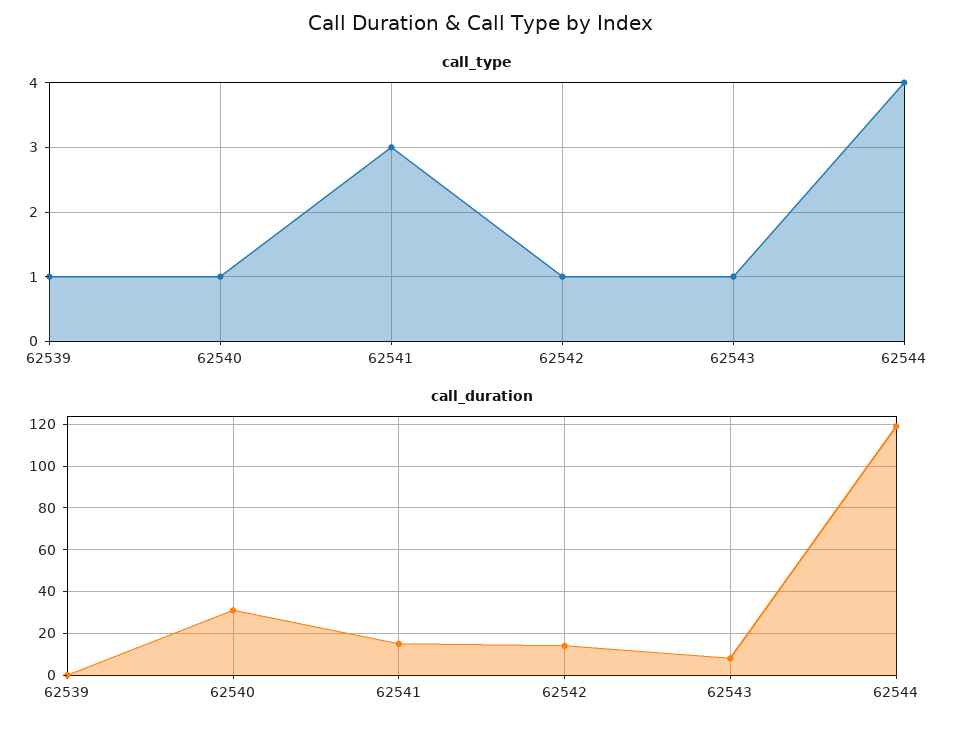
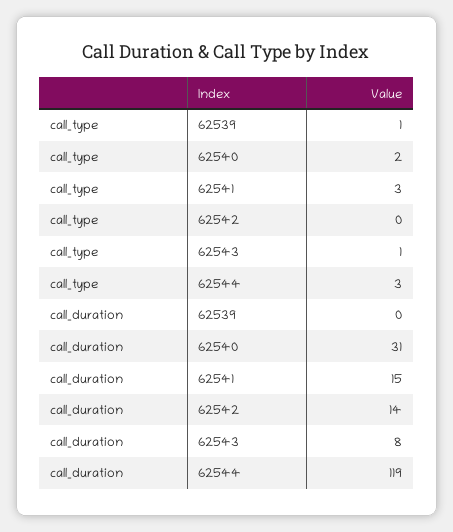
call_type, 62540: 1 -> 2
call_type, 62542: 1 -> 0
call_type, 62544: 4 -> 3

